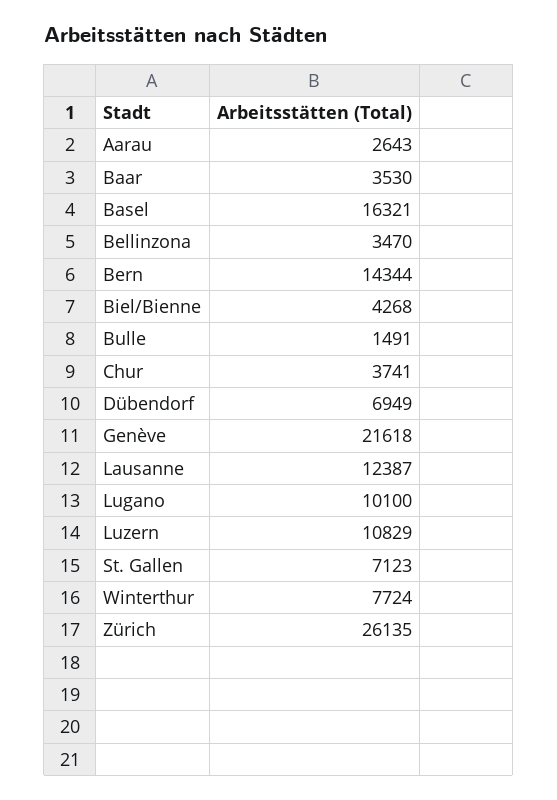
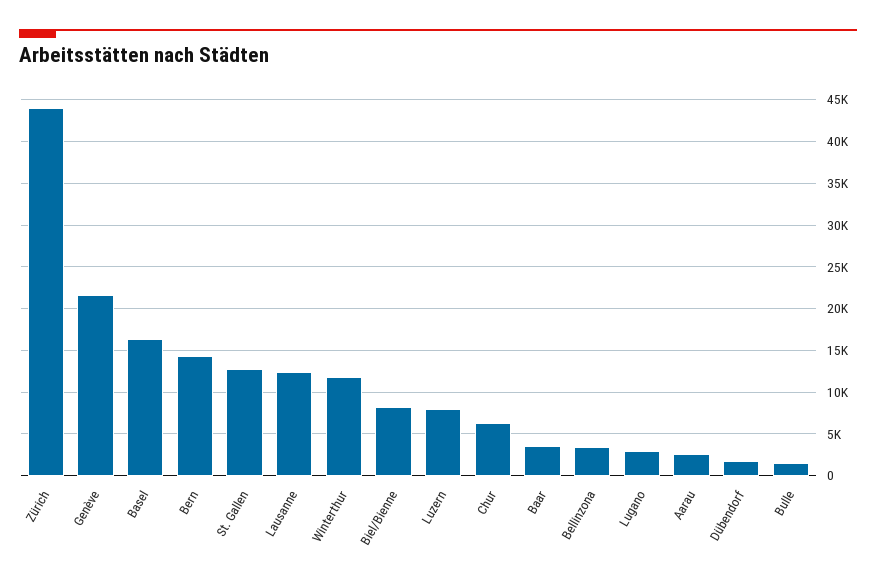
Biel/Bienne: 4268 -> 8000
Chur: 3741 -> 6000
Dübendorf: 6949 -> 2000
Lugano: 10100 -> 3000
Luzern: 10829 -> 8000
St. Gallen: 7123 -> 13000
Winterthur: 7724 -> 12000
Zürich: 26135 -> 44000

